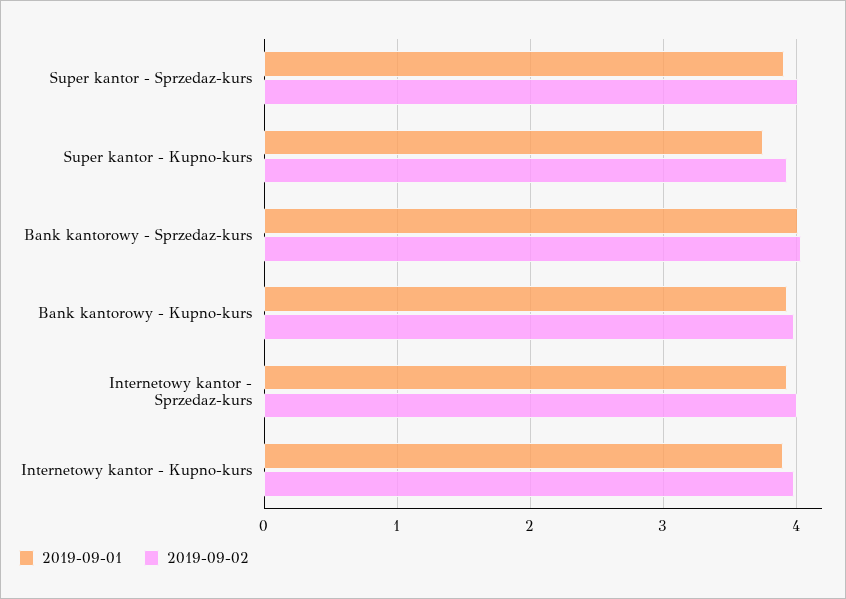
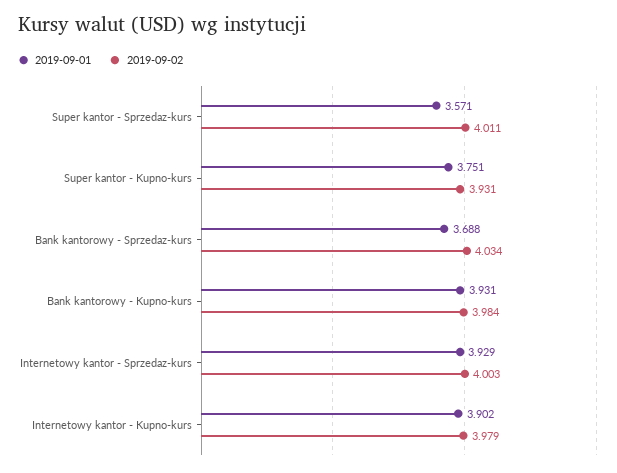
2019-09-01, Super kantor - Sprzedaz-kurs: 3.9 -> 3.571
2019-09-01, Bank kantorowy - Sprzedaz-kurs: 4 -> 3.688

